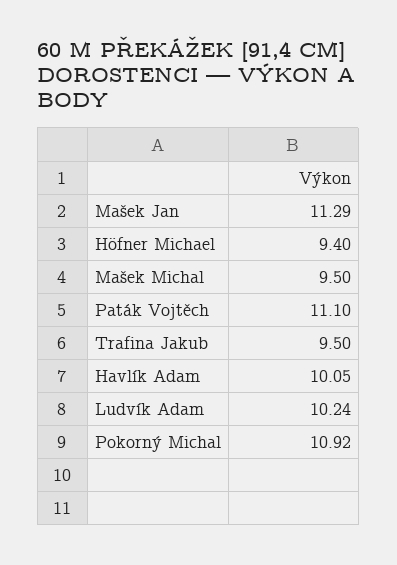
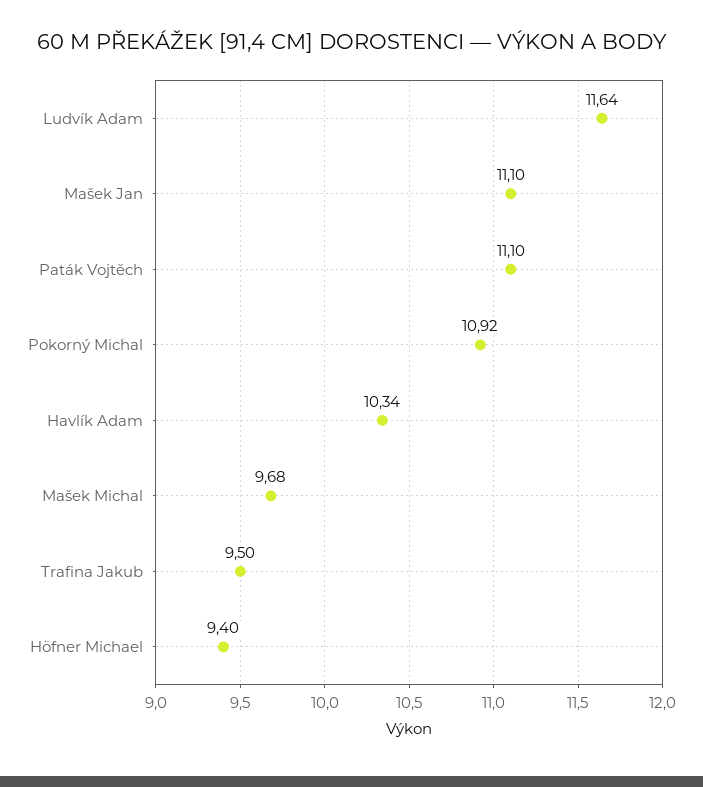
Mašek Jan: 11.29 -> 11.1
Mašek Michal: 9.5 -> 9.68
Havlík Adam: 10.05 -> 10.34
Ludvík Adam: 10.24 -> 11.64

